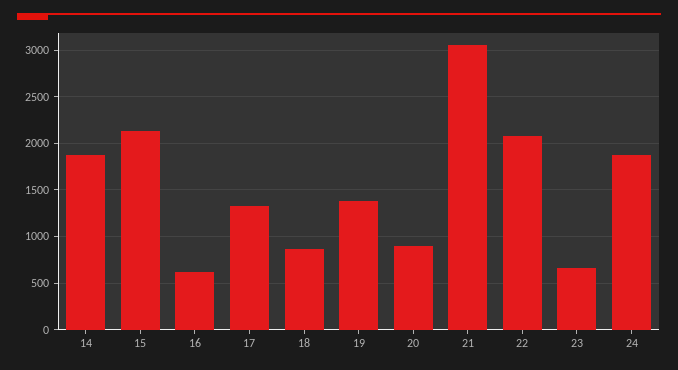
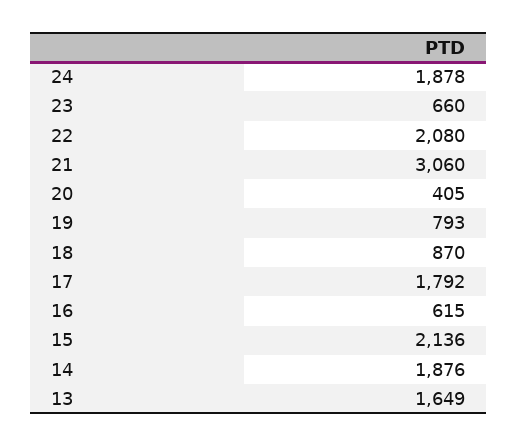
17: 1300 -> 1792
19: 1400 -> 793
20: 900 -> 405
13: none -> 1649

